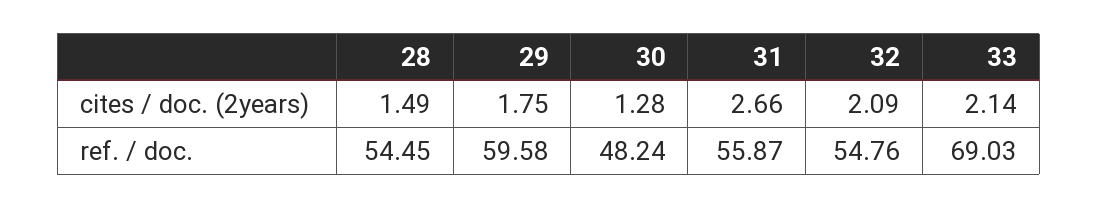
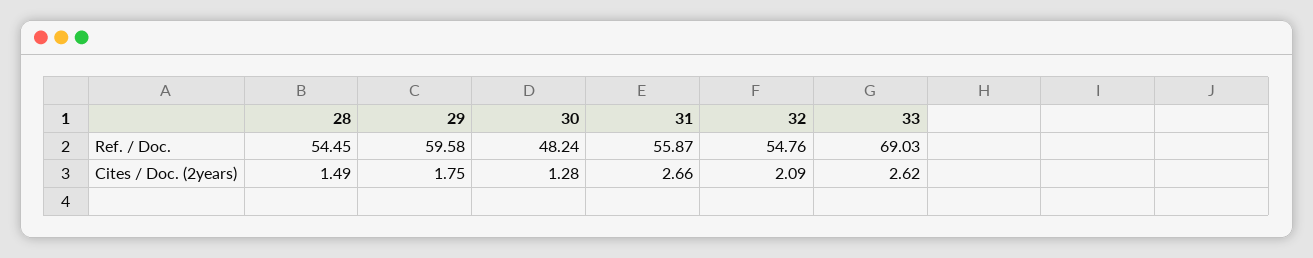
33, cites / doc. (2years): 2.14 -> 2.62

